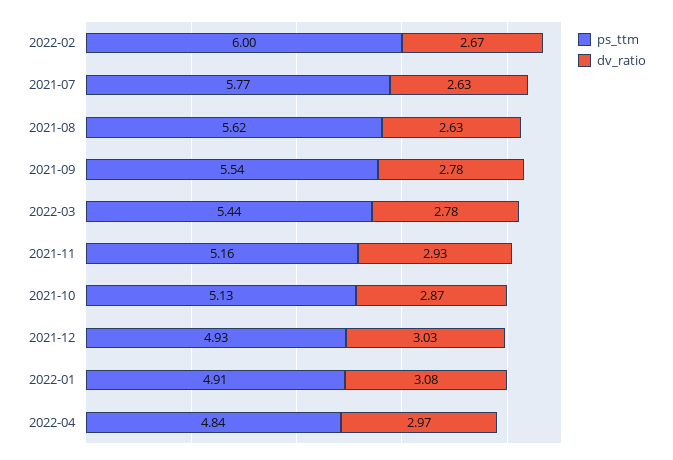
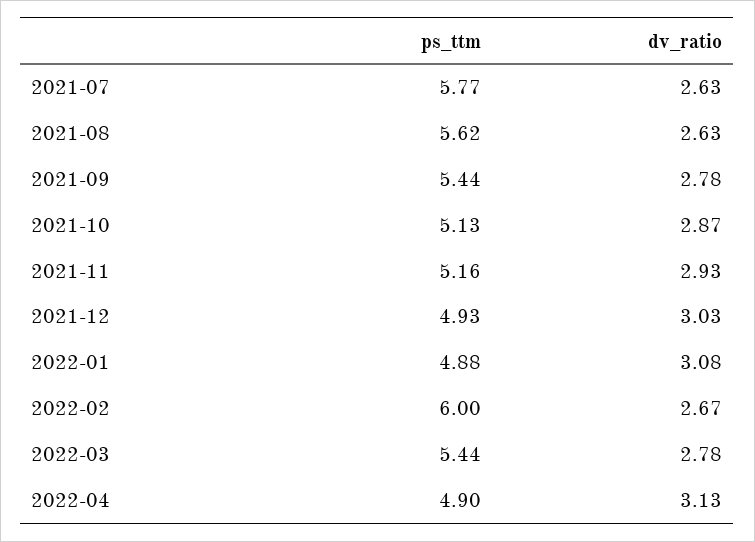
ps_ttm, 2021-09: 5.54 -> 5.44
ps_ttm, 2022-01: 4.91 -> 4.88
ps_ttm, 2022-04: 4.84 -> 4.9
dv_ratio, 2022-04: 2.97 -> 3.13

